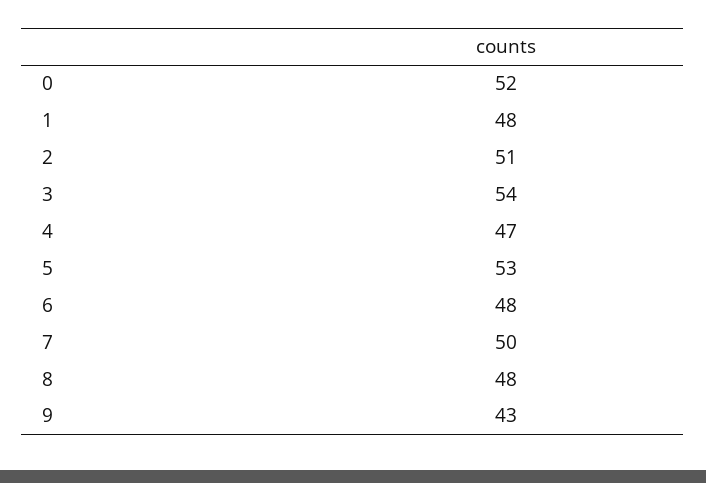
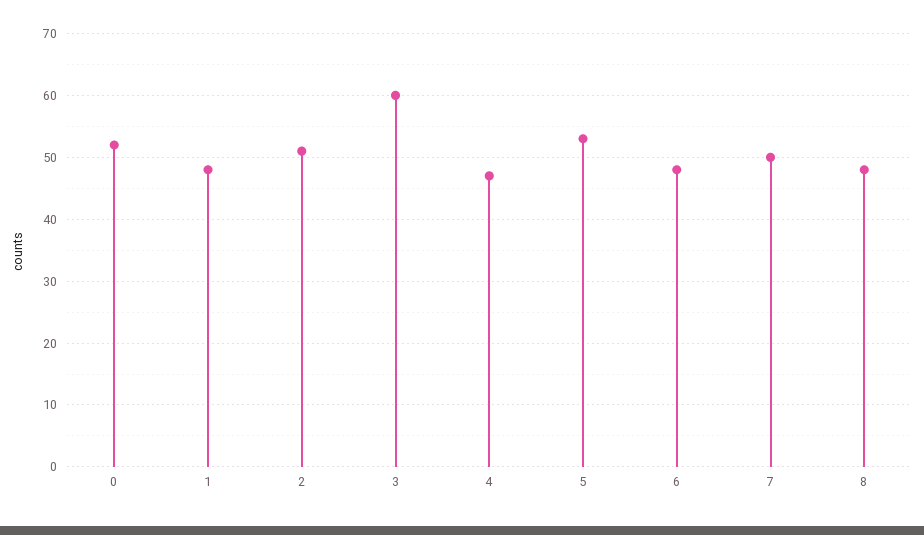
3: 54 -> 60
9: 43 -> none

